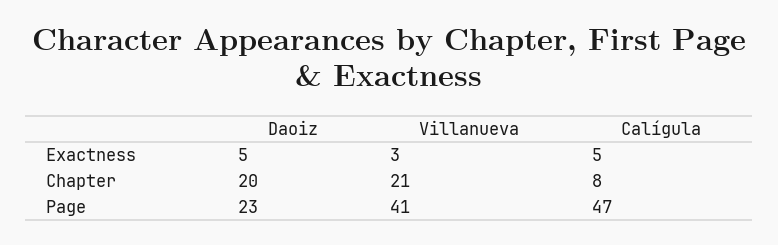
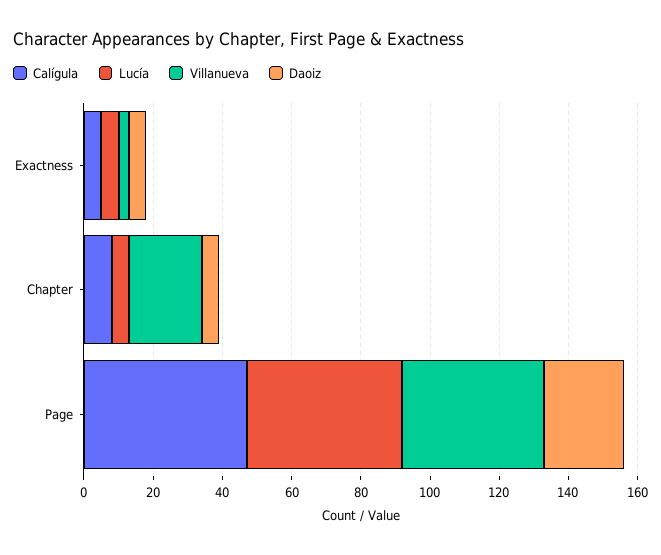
Daoiz, Chapter: 20 -> 5
Lucía, Exactness: none -> 5
Lucía, Chapter: none -> 5
Lucía, Page: none -> 45

